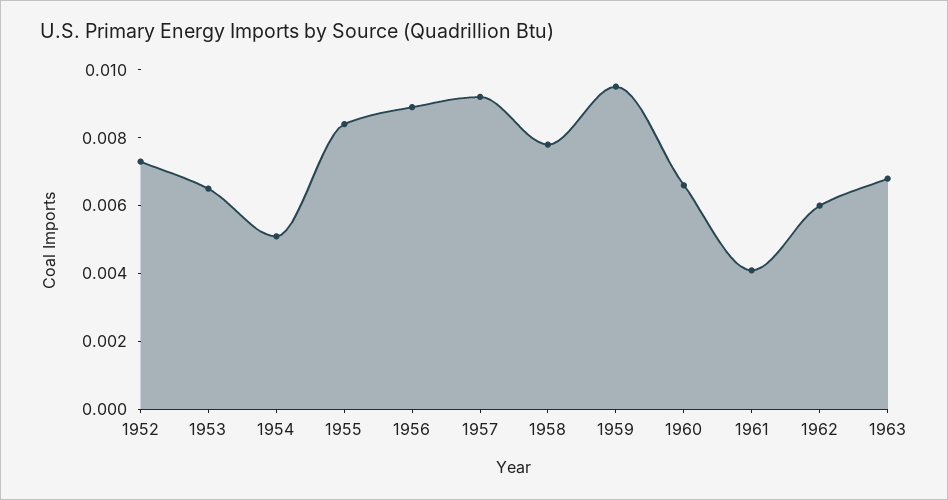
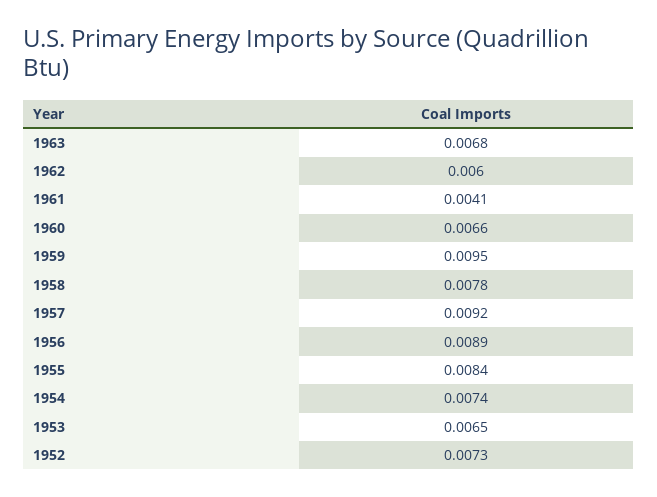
1954: 0.005 -> 0.0074

